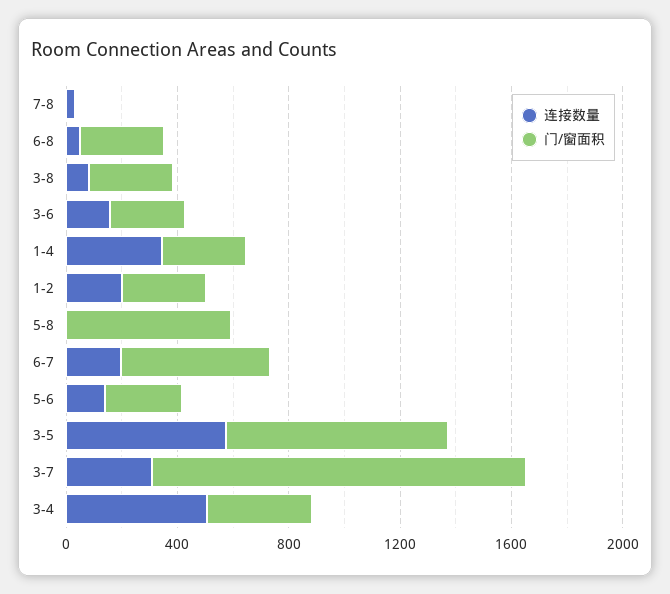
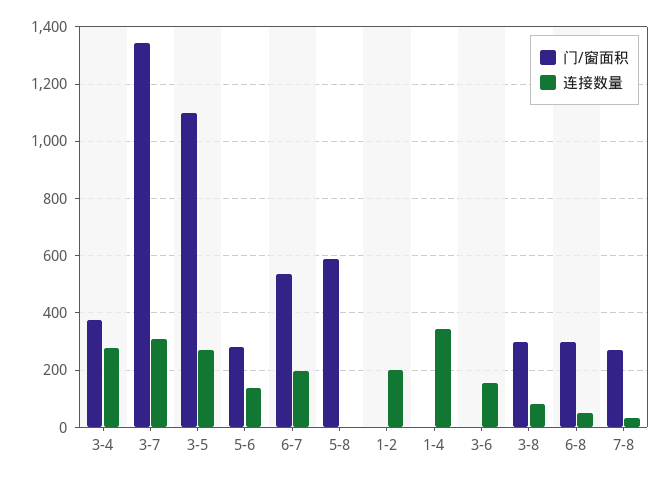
门/窗面积, 7-8: 0 -> 275
门/窗面积, 3-6: 300 -> 0
门/窗面积, 1-4: 300 -> 0
门/窗面积, 1-2: 300 -> 0
连接数量, 3-5: 600 -> 275
门/窗面积, 3-5: 800 -> 1100
连接数量, 3-4: 500 -> 275

